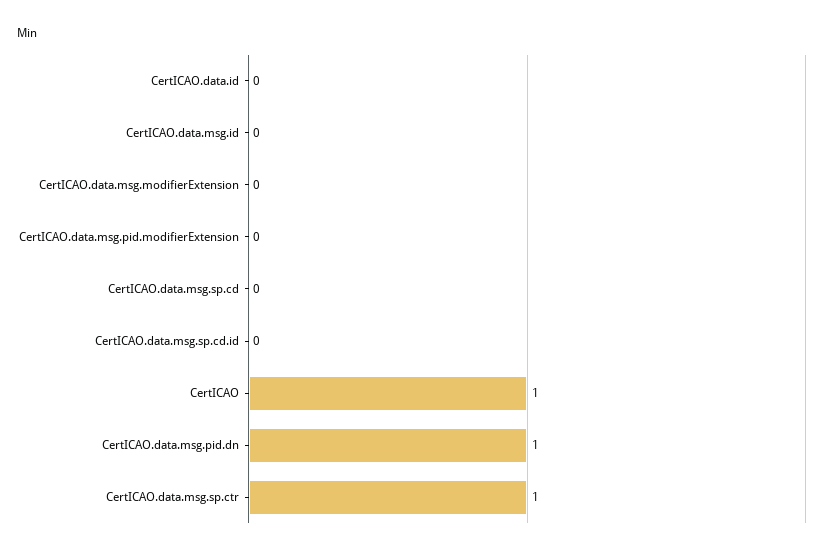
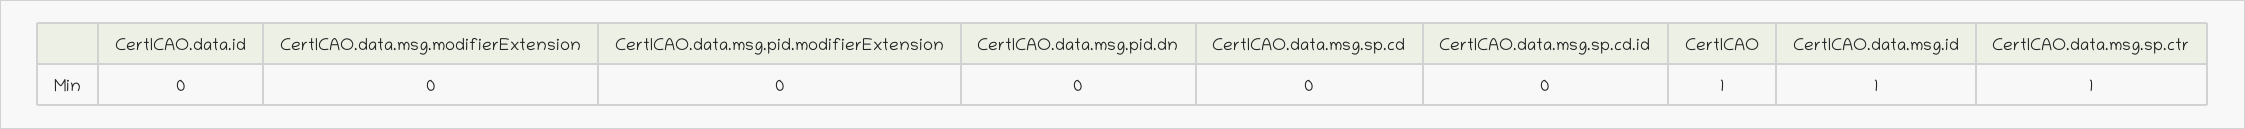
CertICAO.data.msg.id: 0 -> 1
CertICAO.data.msg.pid.dn: 1 -> 0

